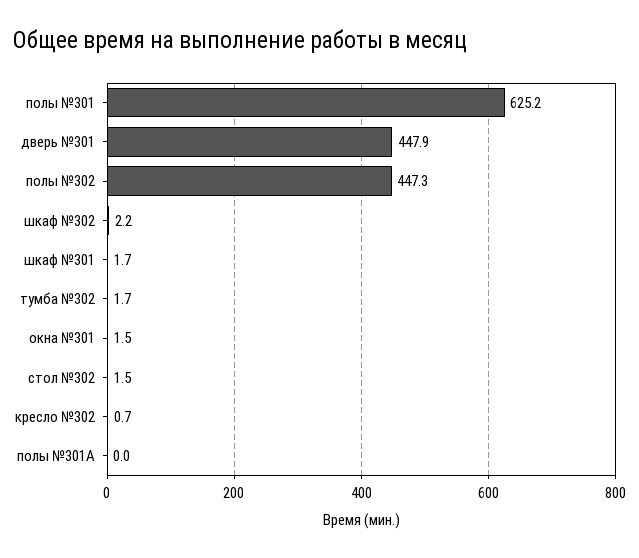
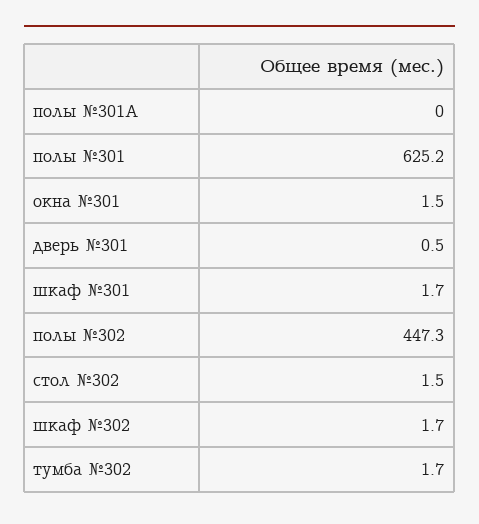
дверь №301: 447.9 -> 0.5
шкаф №302: 2.2 -> 1.7
кресло №302: 0.7 -> none

